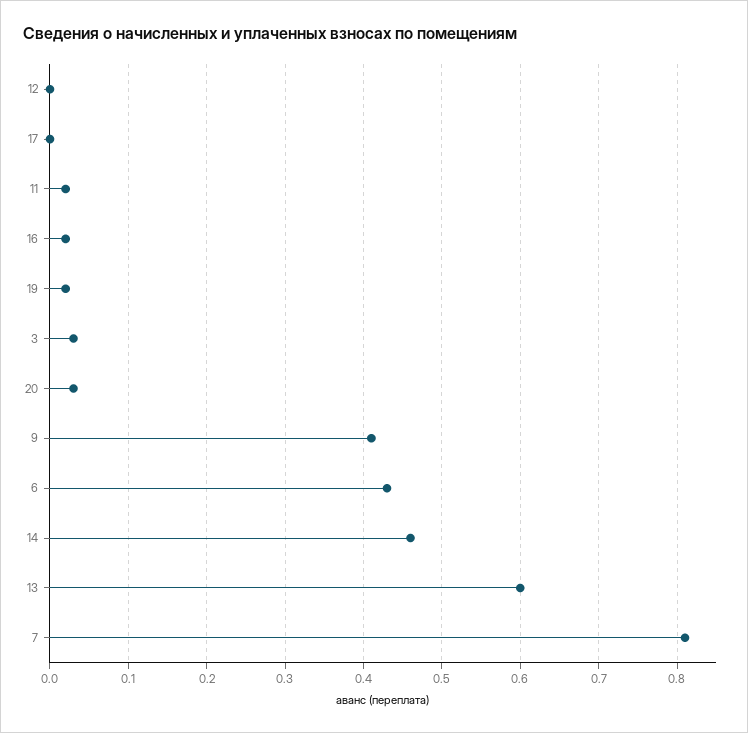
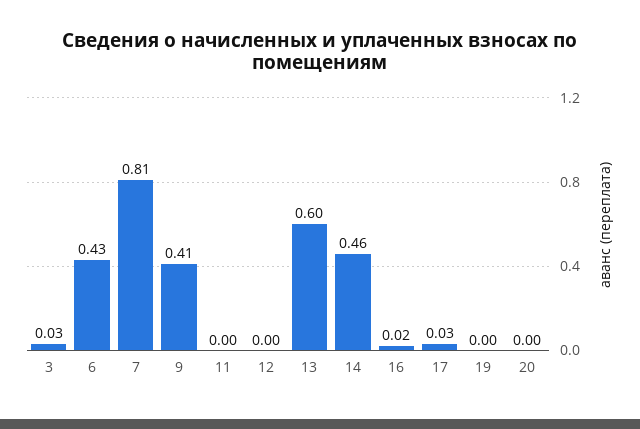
17: 0 -> 0.03
11: 0.02 -> 0
19: 0.02 -> 0
20: 0.03 -> 0

